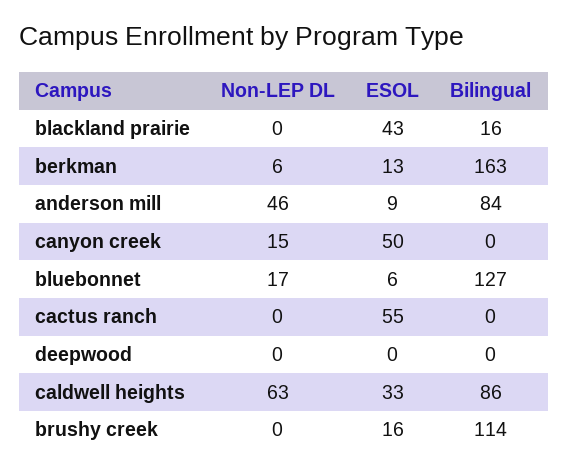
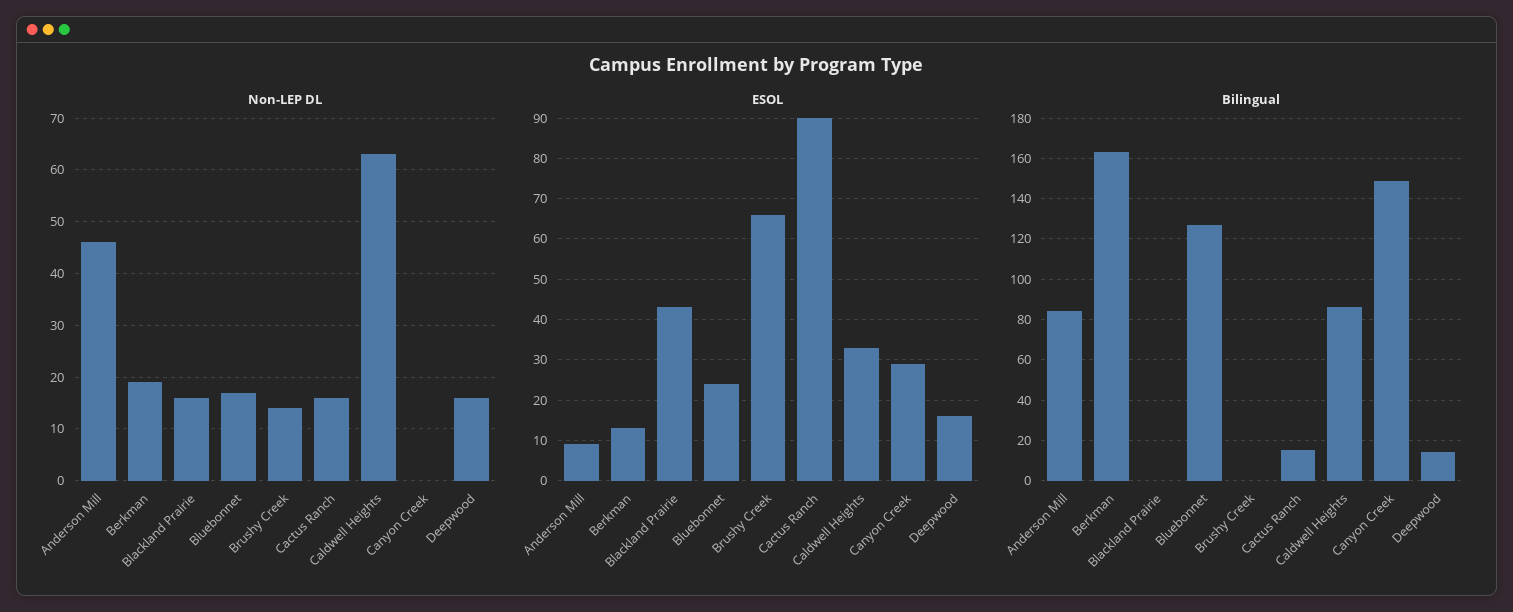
Non-LEP DL, blackland prairie: 0 -> 15
Bilingual, blackland prairie: 16 -> 0
Non-LEP DL, berkman: 6 -> 20
Non-LEP DL, canyon creek: 15 -> 0
ESOL, canyon creek: 50 -> 30
Bilingual, canyon creek: 0 -> 150
ESOL, bluebonnet: 6 -> 25
Non-LEP DL, cactus ranch: 0 -> 15
ESOL, cactus ranch: 55 -> 90
Bilingual, cactus ranch: 0 -> 15
Non-LEP DL, deepwood: 0 -> 15
ESOL, deepwood: 0 -> 15
Bilingual, deepwood: 0 -> 15
Non-LEP DL, brushy creek: 0 -> 15
ESOL, brushy creek: 16 -> 65
Bilingual, brushy creek: 114 -> 0

